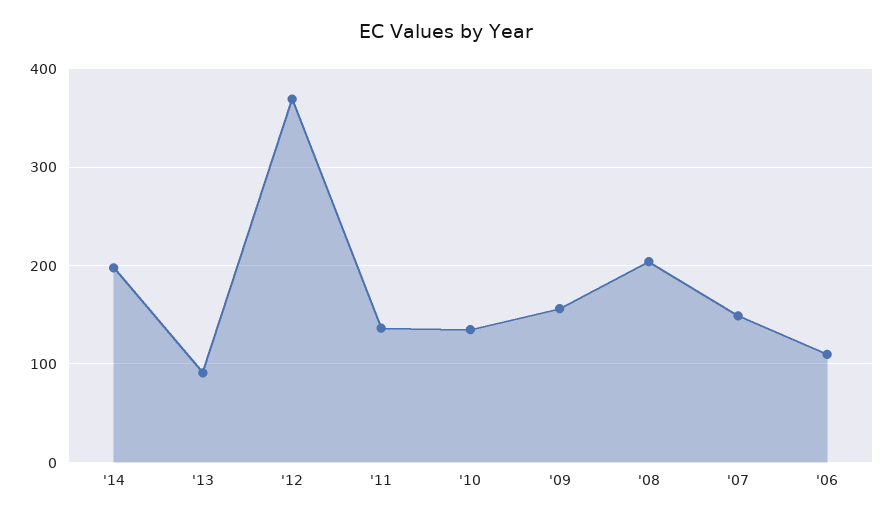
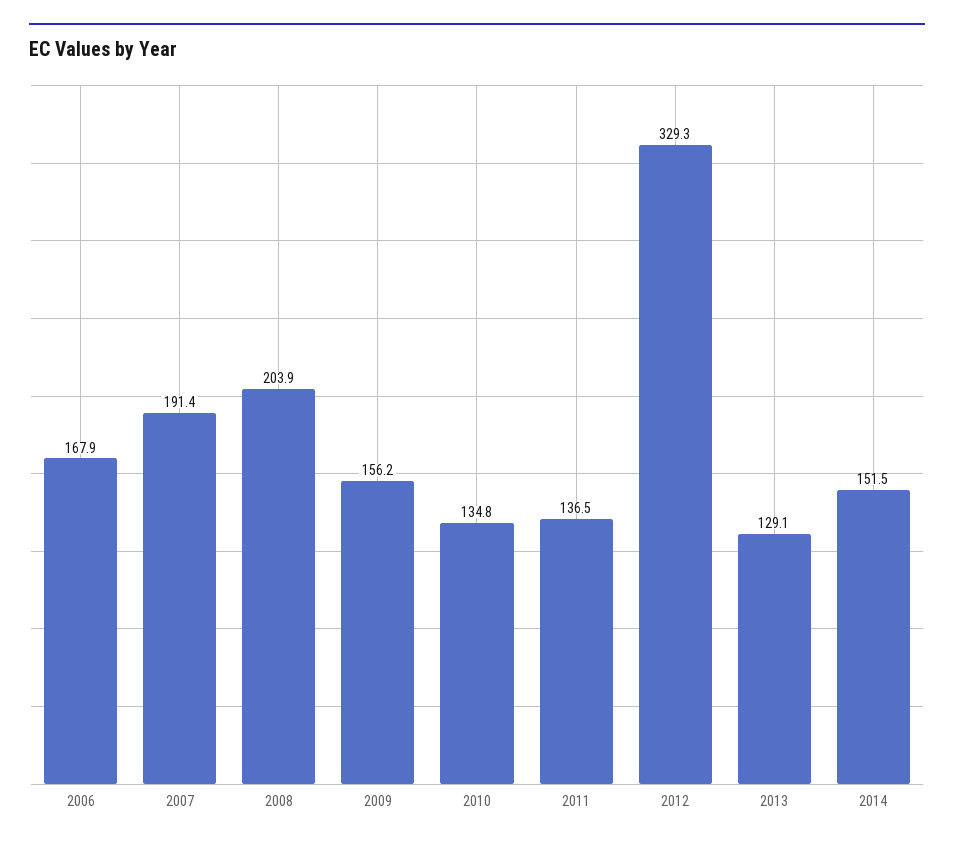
'14: 200 -> 151.5
'13: 90 -> 129.1
'12: 370 -> 329.3
'07: 150 -> 191.4
'06: 110 -> 167.9

